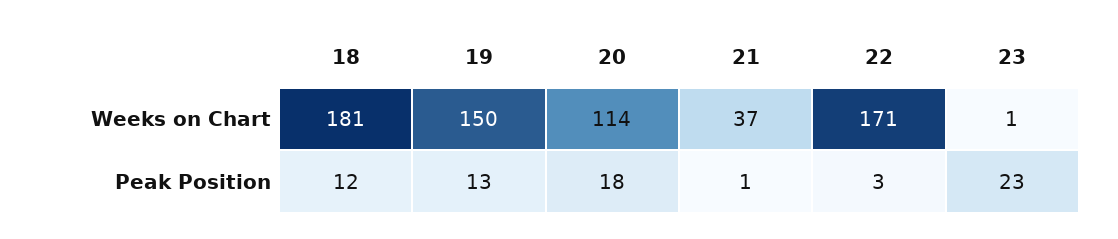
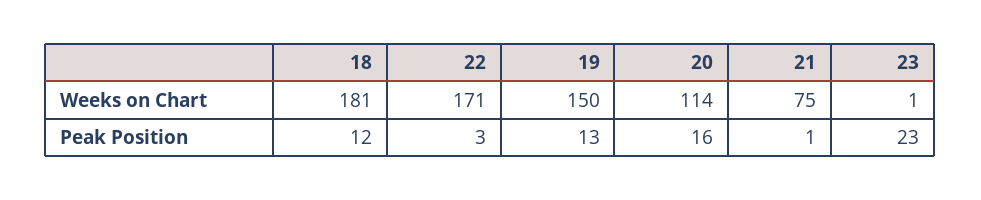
21, Weeks on Chart: 37 -> 75
20, Peak Position: 18 -> 16

